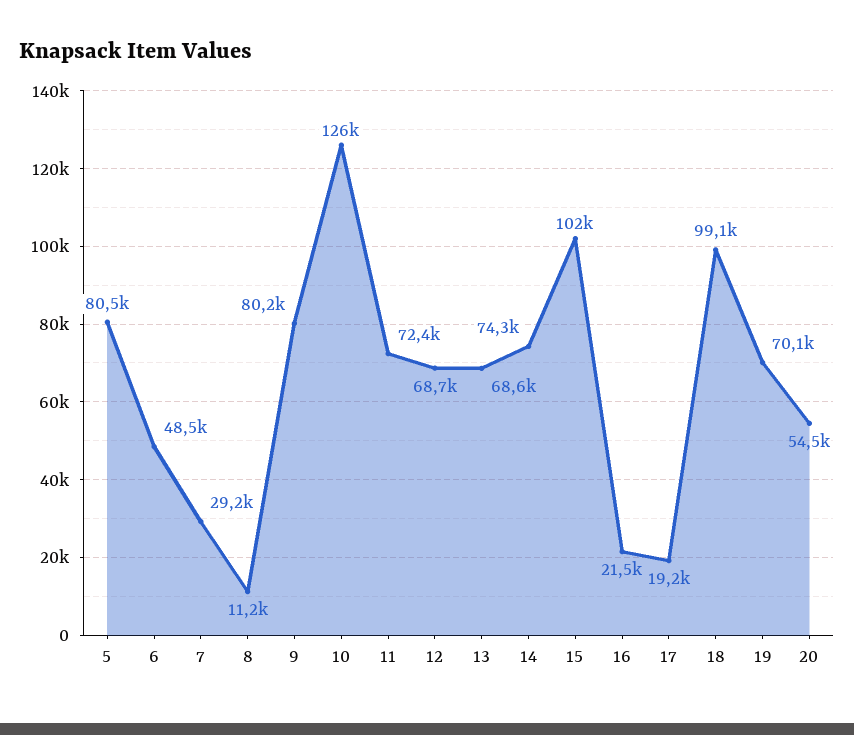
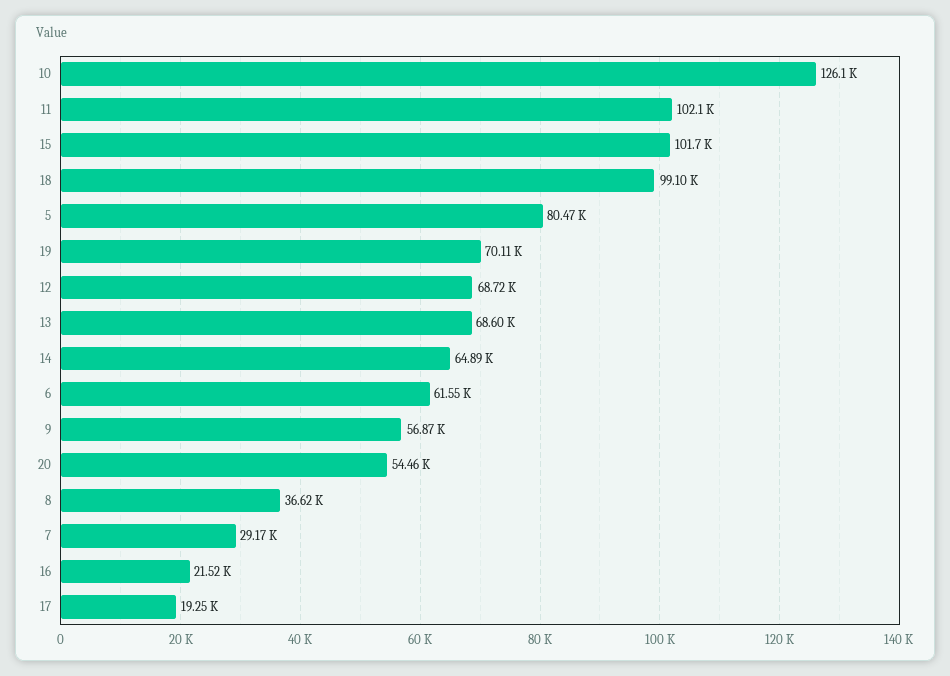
6: 48500 -> 61550
8: 11200 -> 36620
9: 80200 -> 56870
11: 72400 -> 102100
14: 74300 -> 64890

